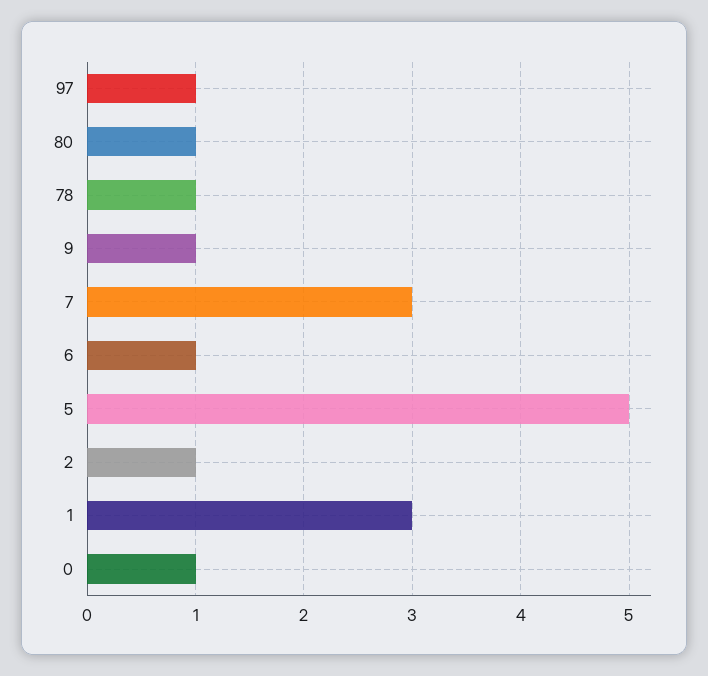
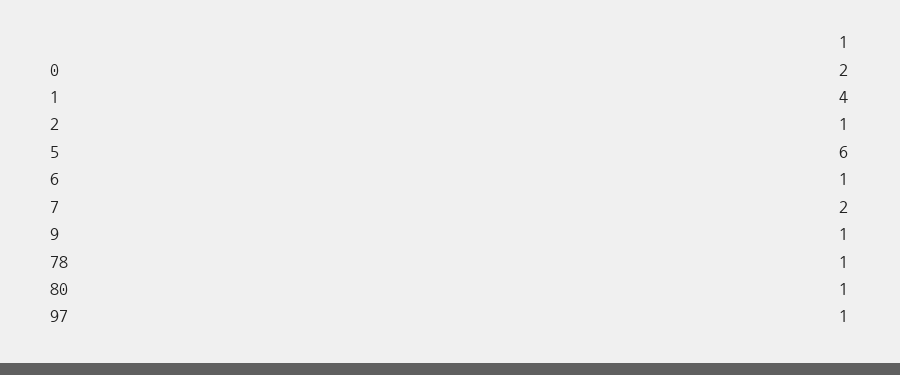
7: 3 -> 2
5: 5 -> 6
1: 3 -> 4
0: 1 -> 2

